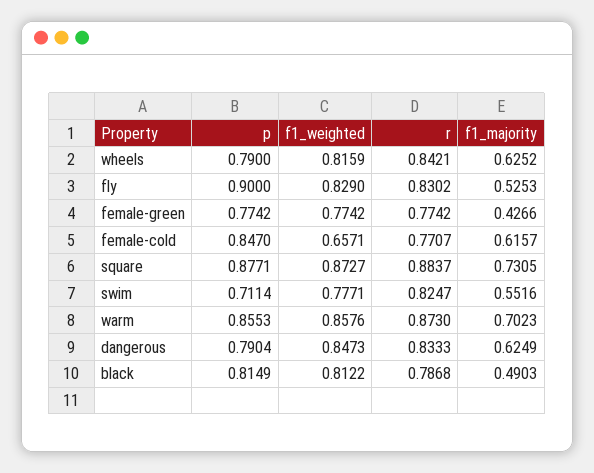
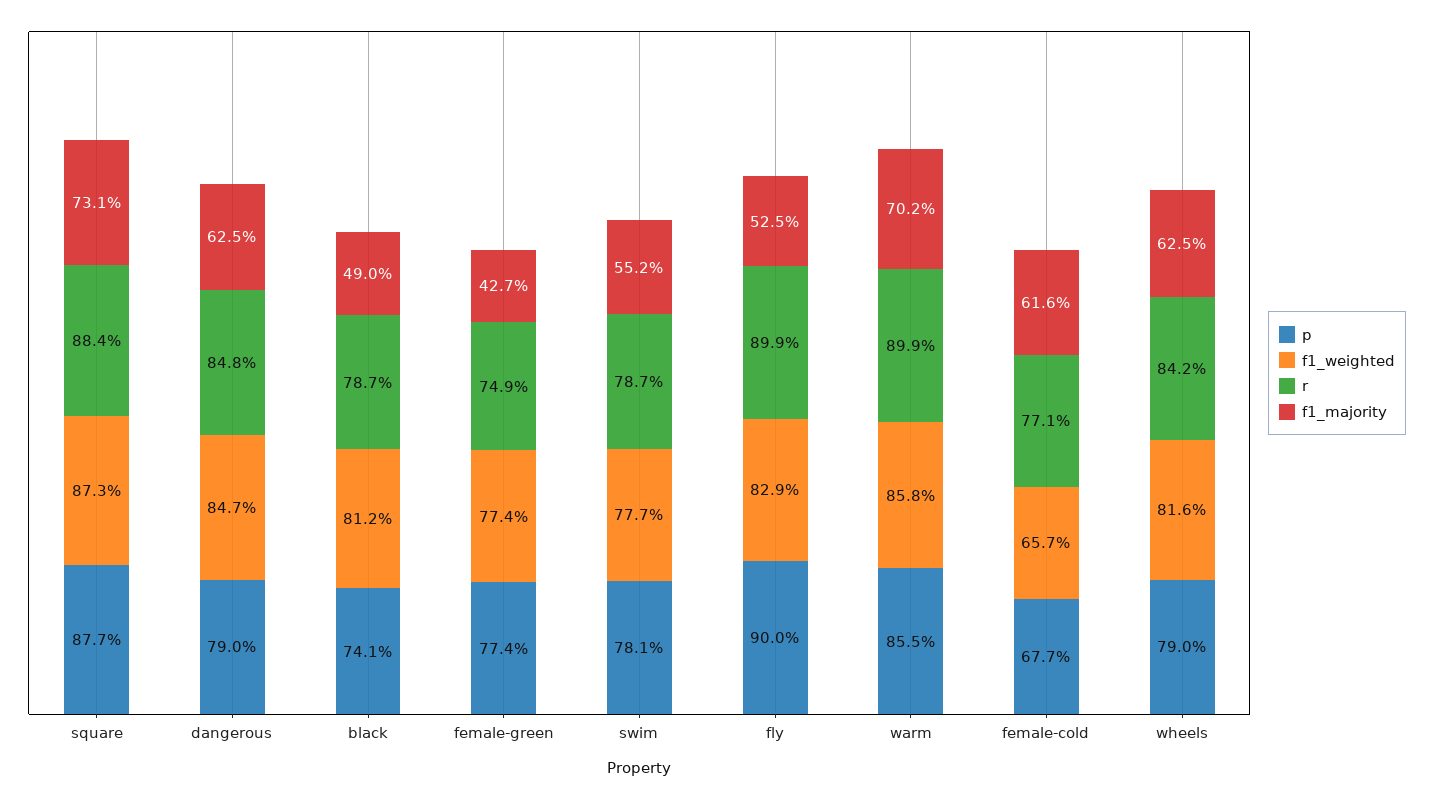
r, fly: 0.8302 -> 0.899
r, female-green: 0.7742 -> 0.749
p, female-cold: 0.847 -> 0.677
p, swim: 0.7114 -> 0.781
r, swim: 0.8247 -> 0.787
r, warm: 0.873 -> 0.899
r, dangerous: 0.8333 -> 0.848
p, black: 0.8149 -> 0.741

